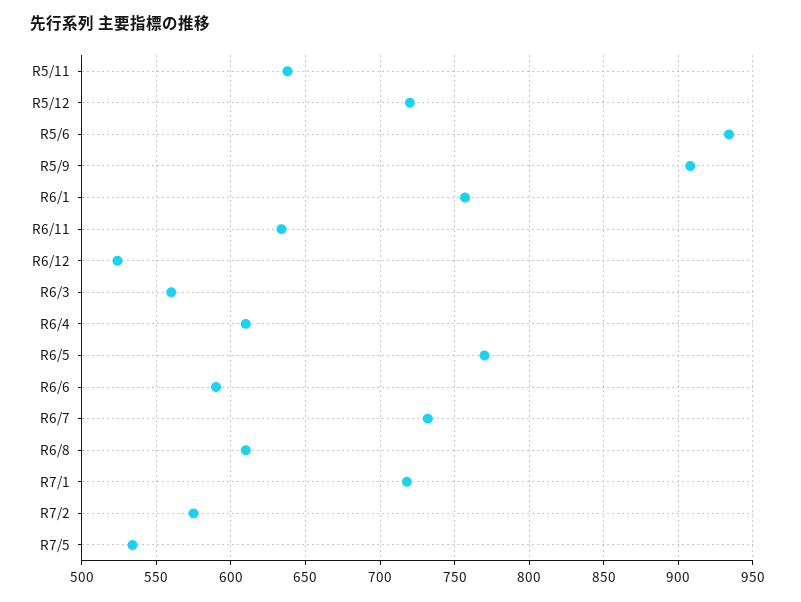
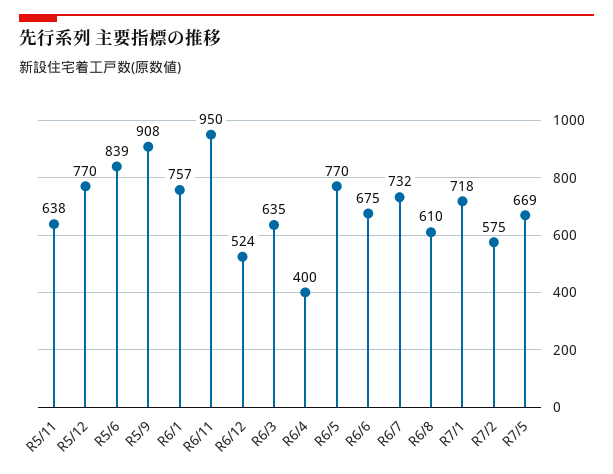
R5/12: 720 -> 770
R5/6: 935 -> 839
R6/11: 635 -> 950
R6/3: 560 -> 635
R6/4: 610 -> 400
R6/6: 590 -> 675
R7/5: 535 -> 669

